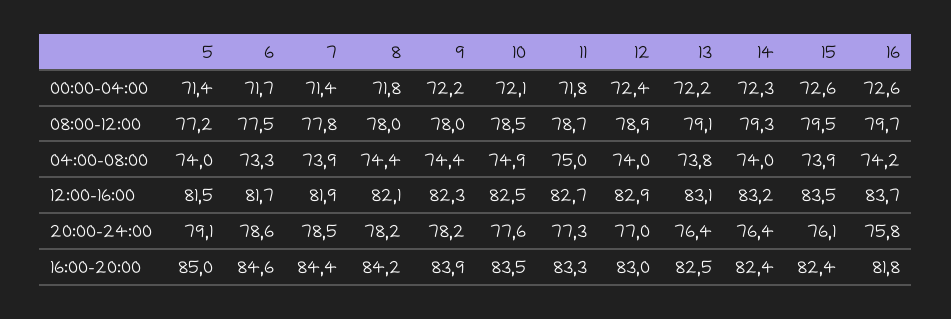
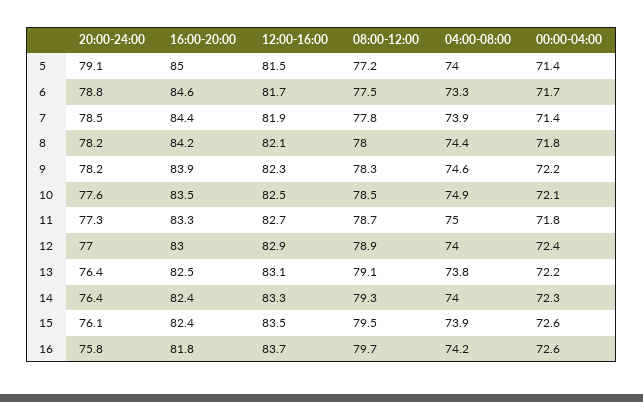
9, 08:00-12:00: 78 -> 78.3
9, 04:00-08:00: 74.4 -> 74.6
14, 12:00-16:00: 83.2 -> 83.3
6, 20:00-24:00: 78.6 -> 78.8

